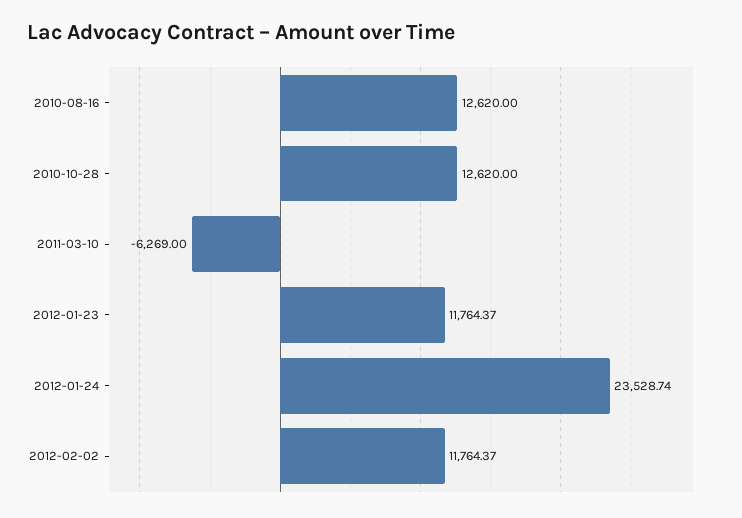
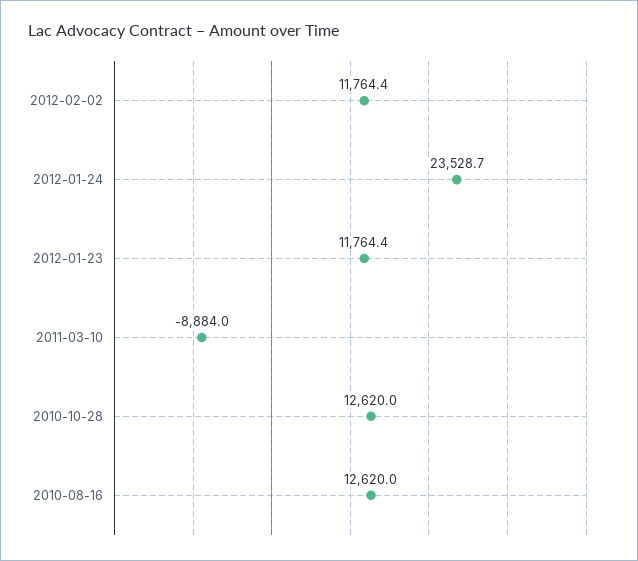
2011-03-10: -6269 -> -8884

